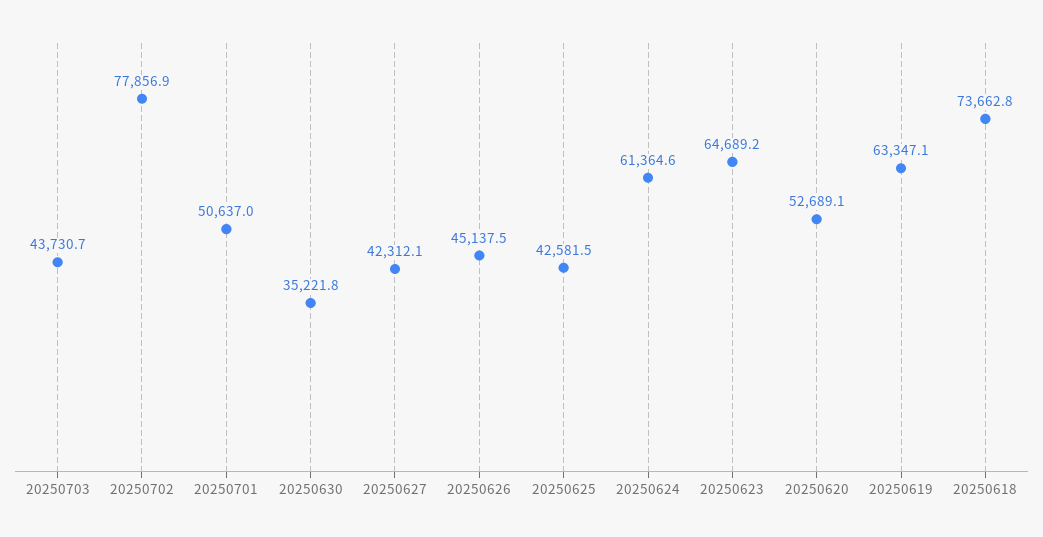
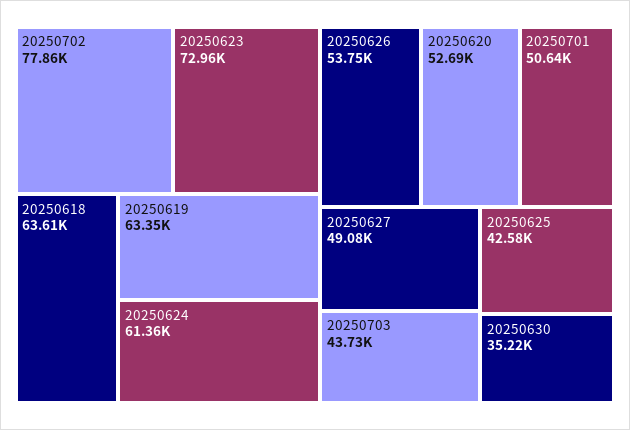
20250627: 42312.1 -> 49080
20250626: 45137.5 -> 53750
20250623: 64689.2 -> 72960
20250618: 73662.8 -> 63610

